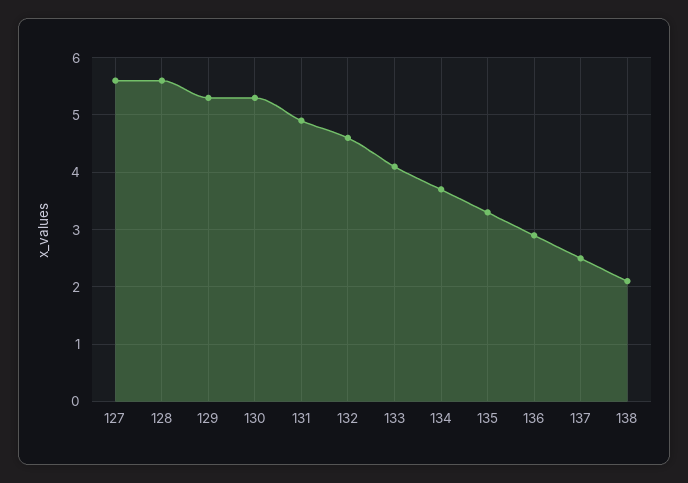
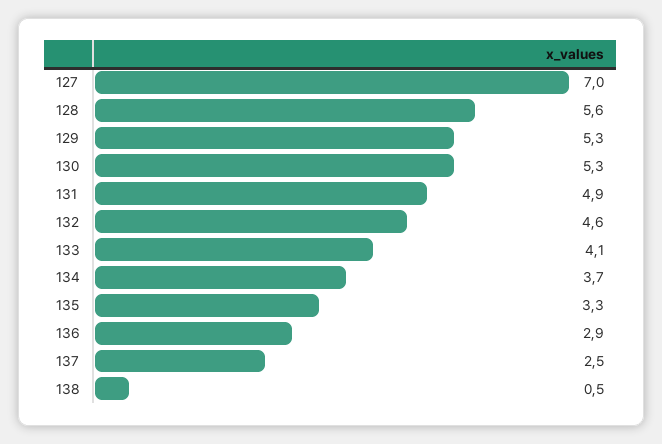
127: 5.5 -> 7
138: 2 -> 0.5

